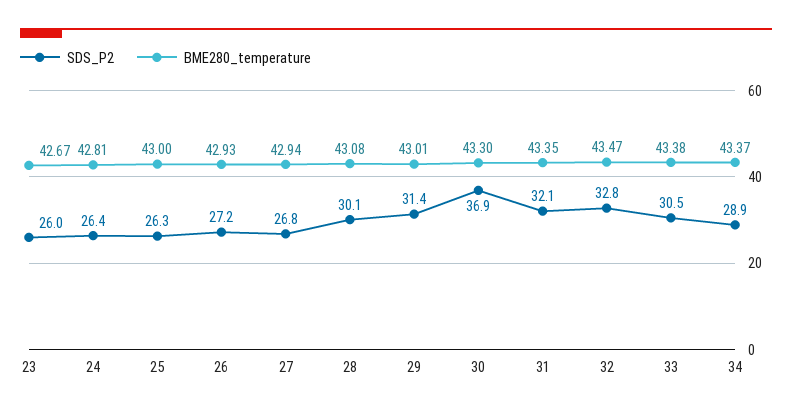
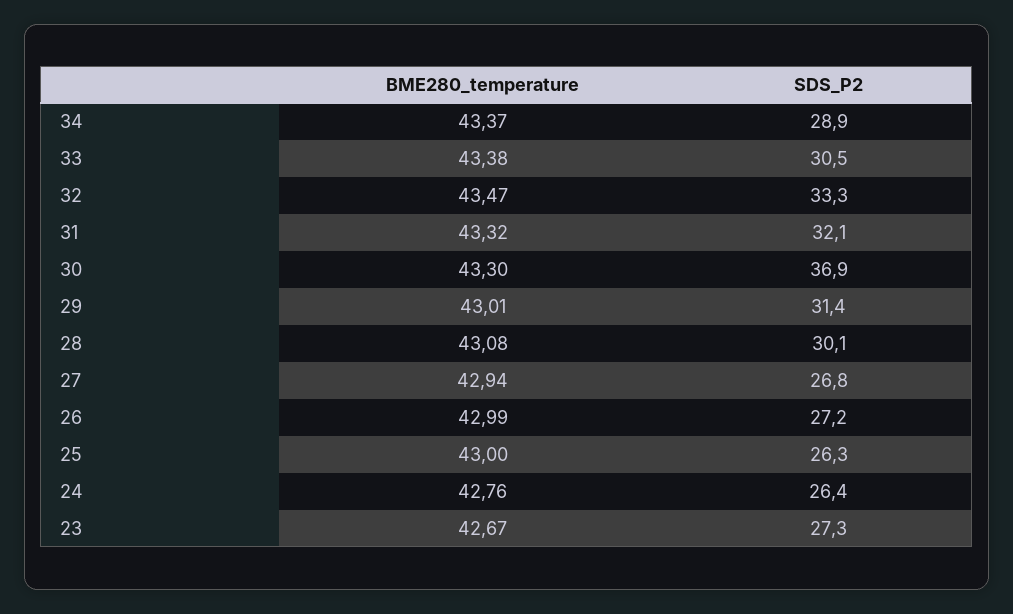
SDS_P2, 23: 26 -> 27.3
BME280_temperature, 24: 42.81 -> 42.76
BME280_temperature, 26: 42.93 -> 42.99
BME280_temperature, 31: 43.35 -> 43.32
SDS_P2, 32: 32.8 -> 33.3

